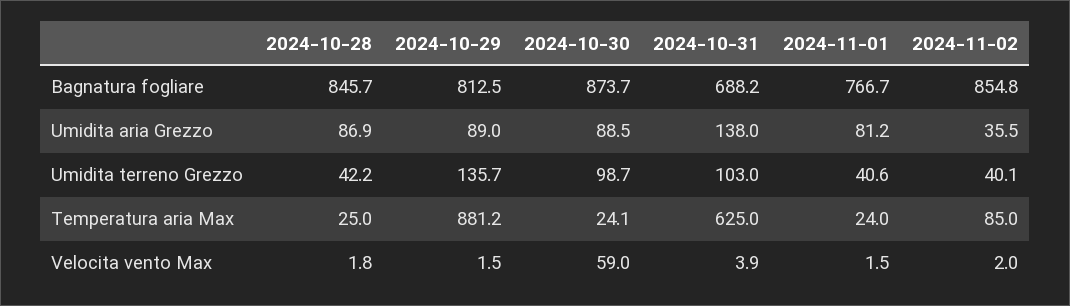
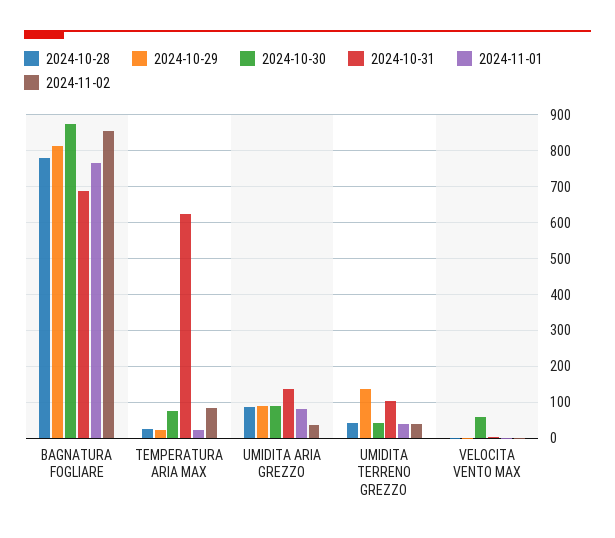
2024-10-28, Bagnatura fogliare: 845.7 -> 780
2024-10-30, Umidita terreno Grezzo: 98.7 -> 40
2024-10-29, Temperatura aria Max: 881.2 -> 20
2024-10-30, Temperatura aria Max: 24.1 -> 80

